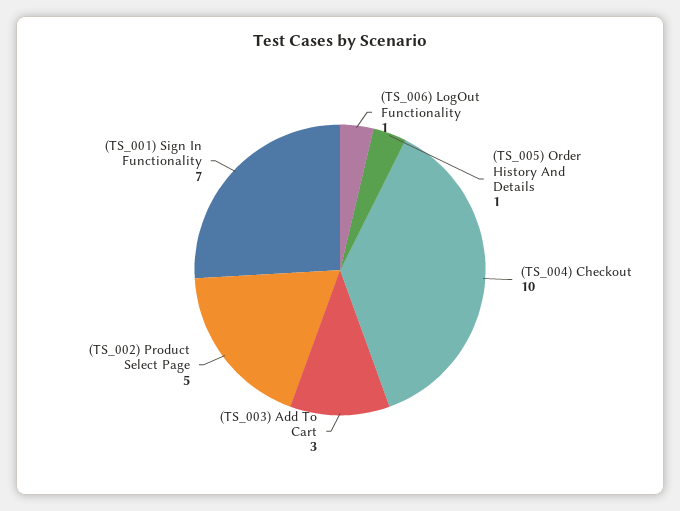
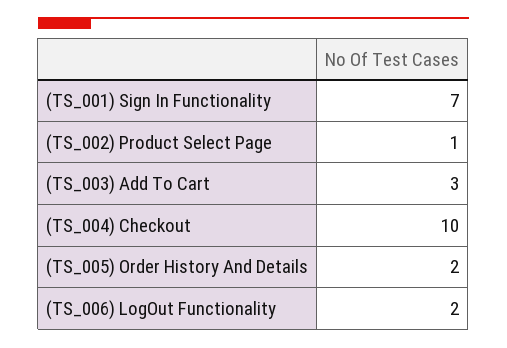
(TS_006) LogOut Functionality: 1 -> 2
(TS_005) Order History And Details: 1 -> 2
(TS_002) Product Select Page: 5 -> 1

